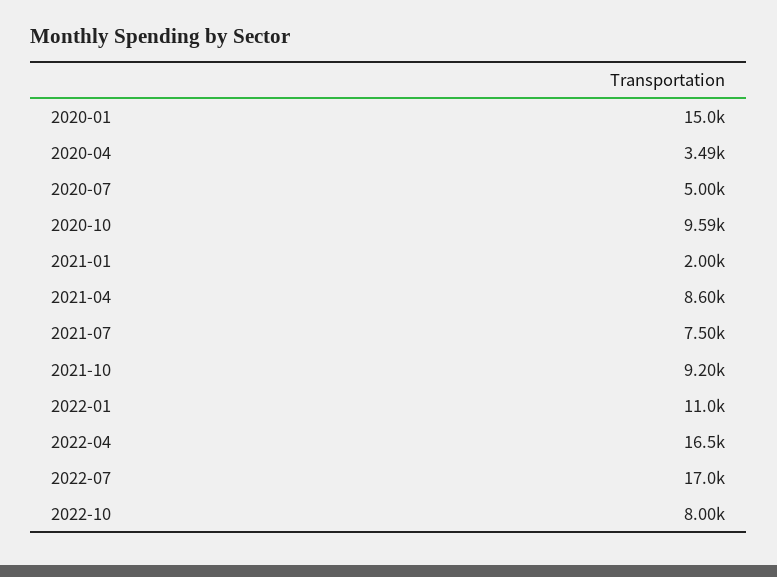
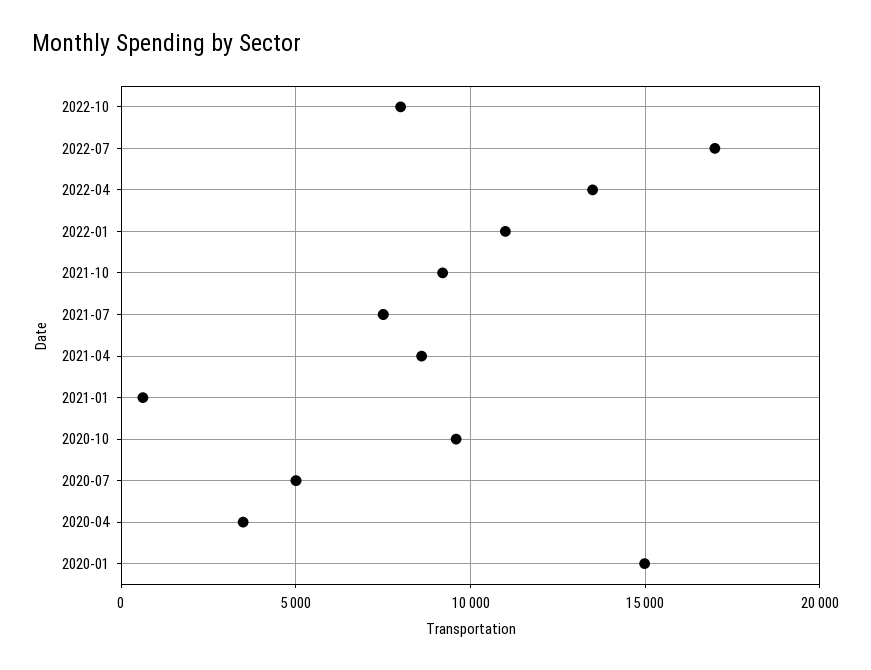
2021-01: 2000 -> 500
2022-04: 16500 -> 13500

